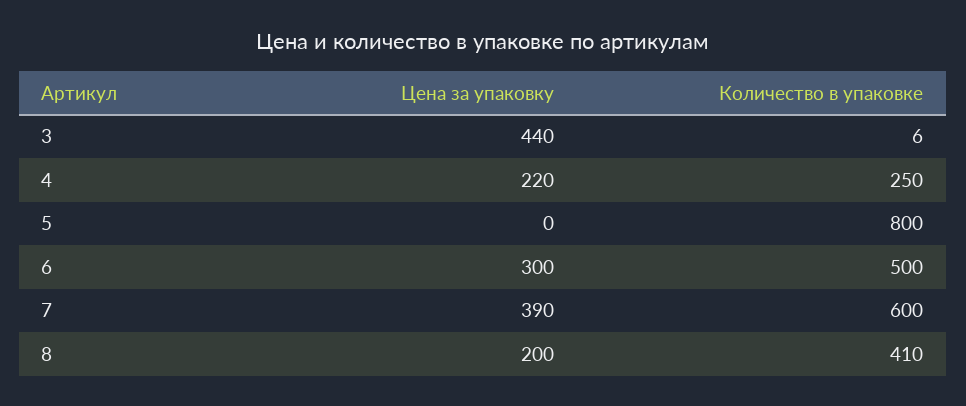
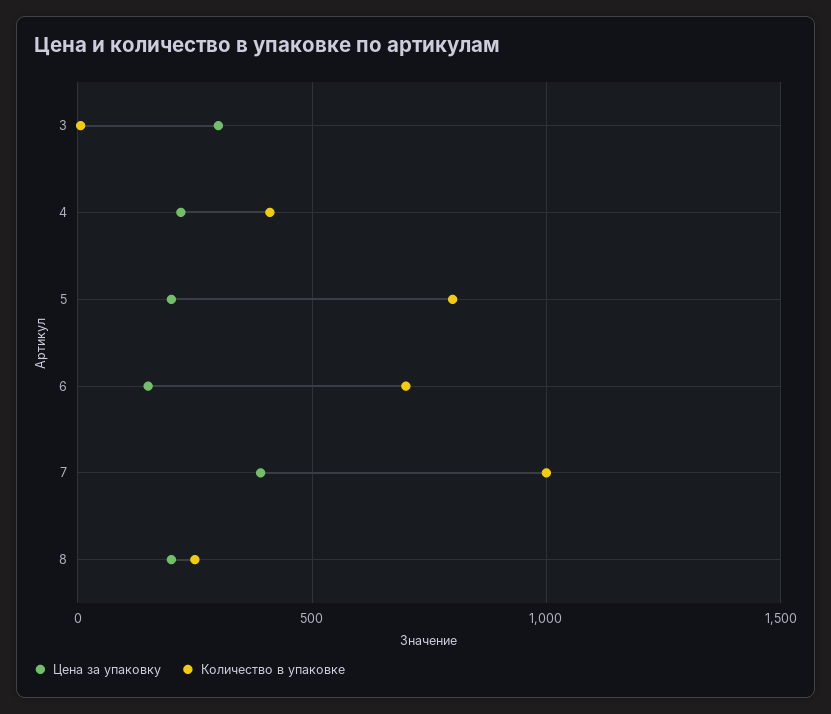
Цена за упаковку, 3: 440 -> 300
Количество в упаковке, 4: 250 -> 400
Цена за упаковку, 5: 0 -> 200
Цена за упаковку, 6: 300 -> 150
Количество в упаковке, 6: 500 -> 700
Количество в упаковке, 7: 600 -> 1000
Количество в упаковке, 8: 410 -> 250

